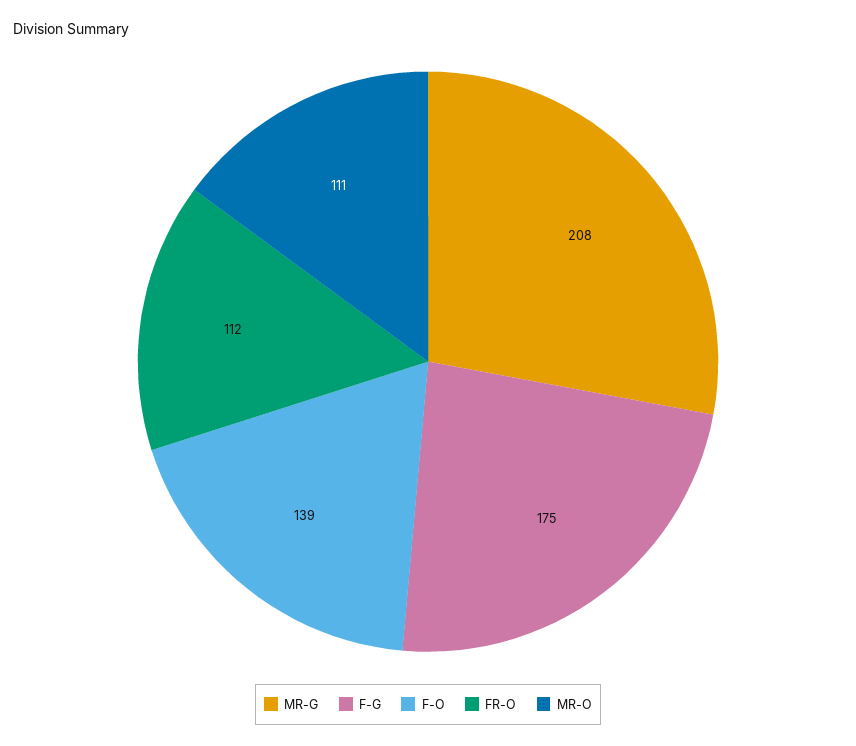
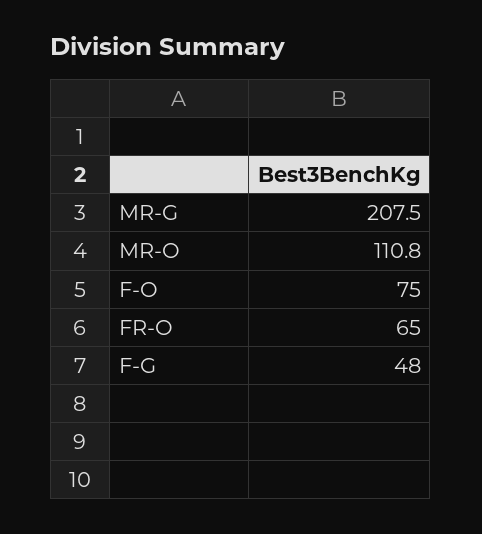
F-G: 175 -> 48
F-O: 139 -> 75
FR-O: 112 -> 65

